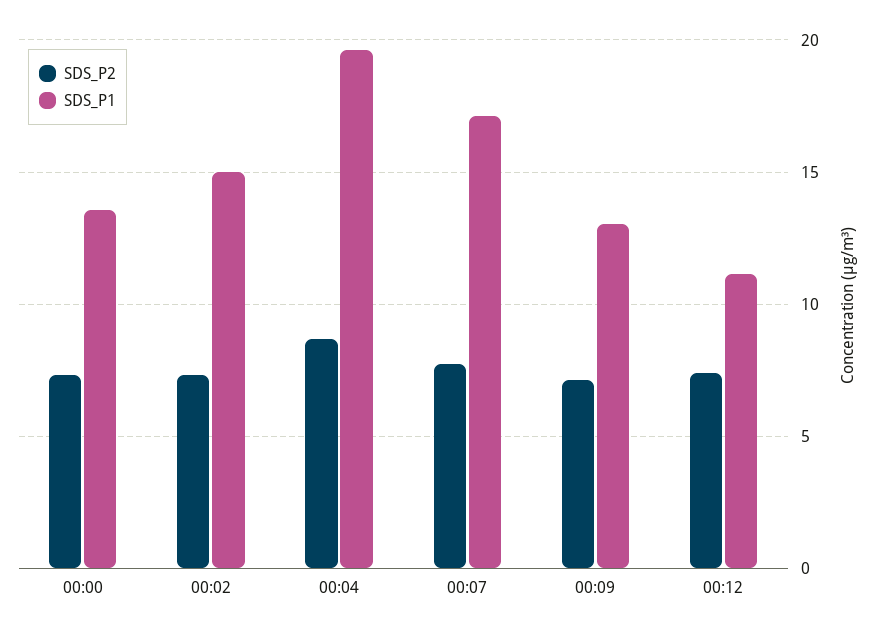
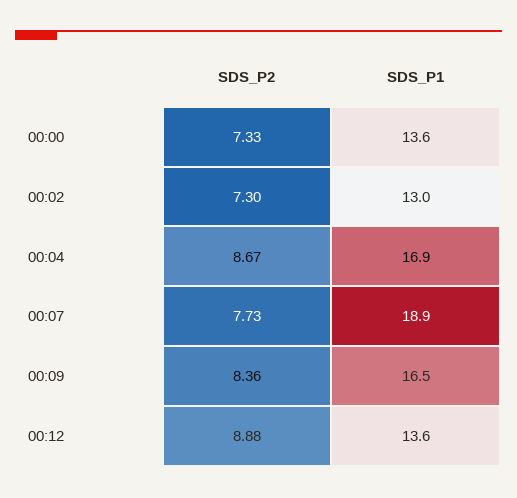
SDS_P1, 00:02: 15 -> 13
SDS_P1, 00:04: 19.5 -> 16.9
SDS_P1, 00:07: 17 -> 18.9
SDS_P2, 00:09: 7 -> 8.36
SDS_P1, 00:09: 13 -> 16.5
SDS_P2, 00:12: 7.5 -> 8.88
SDS_P1, 00:12: 11 -> 13.6

